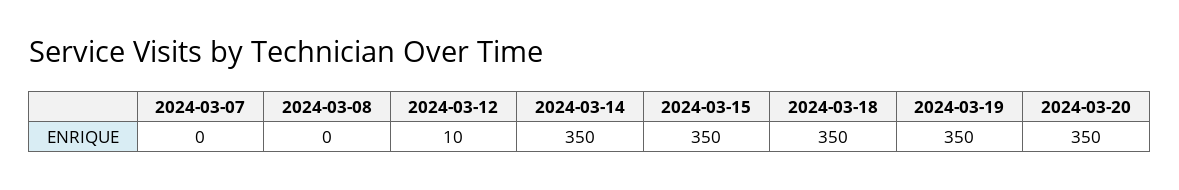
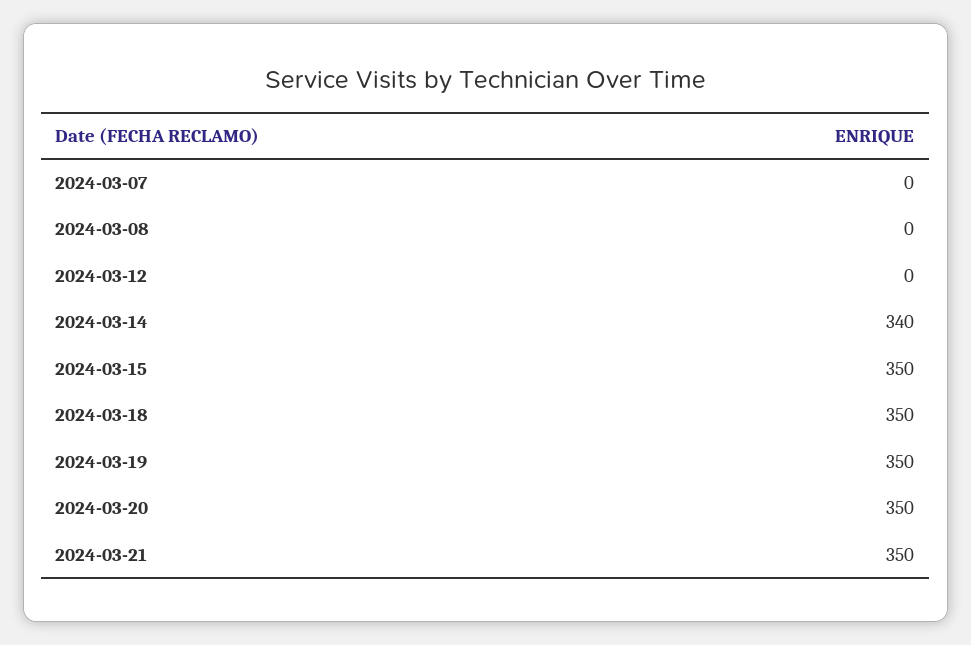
2024-03-12: 10 -> 0
2024-03-14: 350 -> 340
2024-03-21: none -> 350

